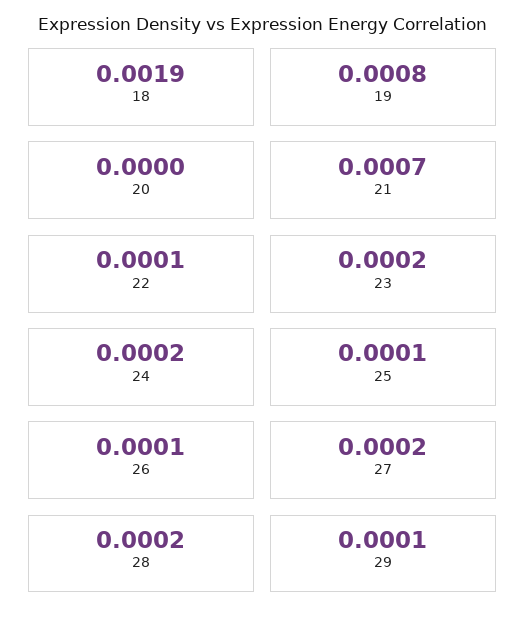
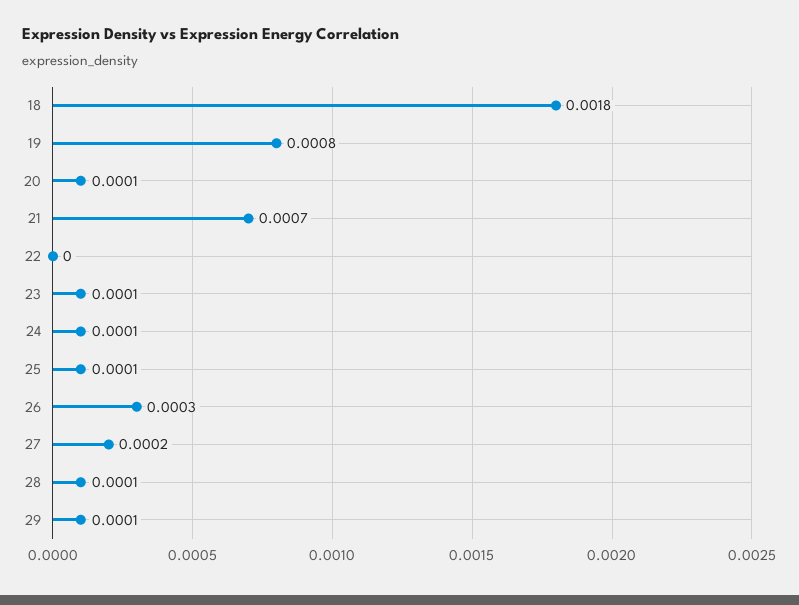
18: 0.0019 -> 0.0018
20: 0 -> 0.0001
22: 0.0001 -> 0
23: 0.0002 -> 0.0001
24: 0.0002 -> 0.0001
26: 0.0001 -> 0.0003
28: 0.0002 -> 0.0001

